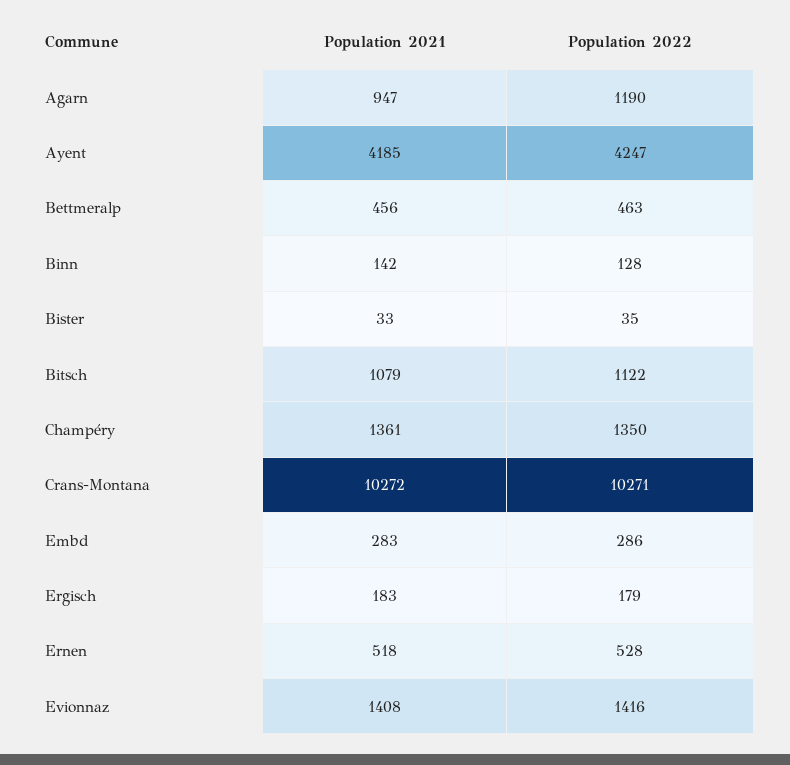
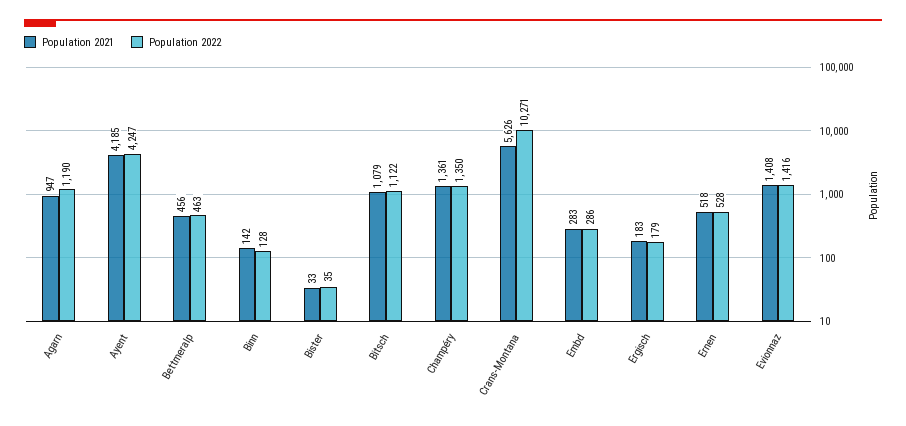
Population 2021, Crans-Montana: 10272 -> 5626

